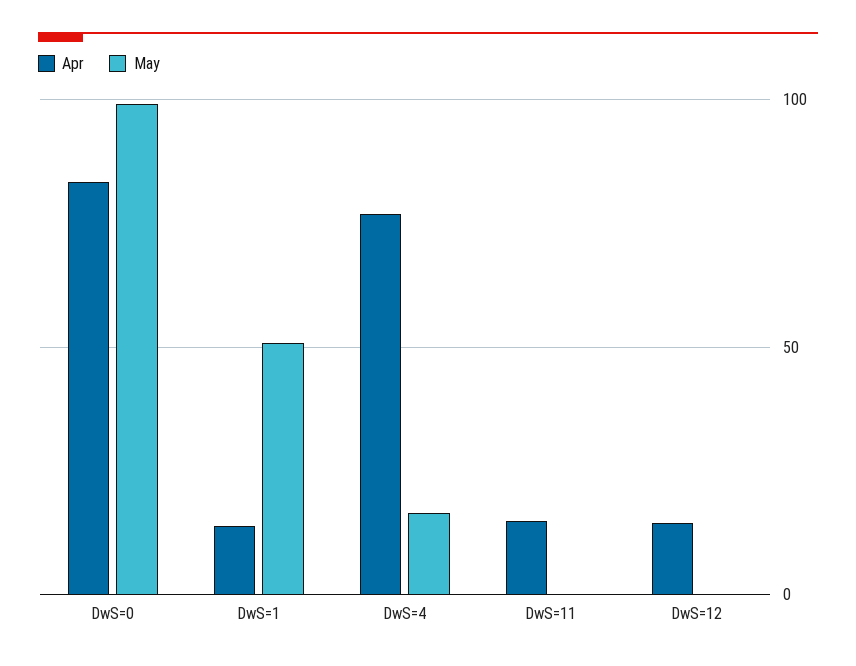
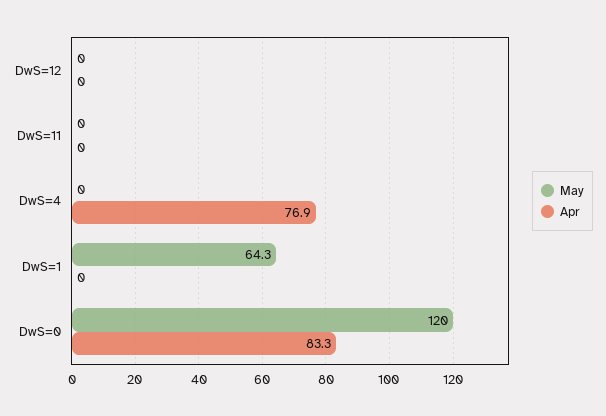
May, DwS=0: 100 -> 120
Apr, DwS=1: 15 -> 0
May, DwS=1: 50 -> 64.3
May, DwS=4: 15 -> 0
Apr, DwS=11: 15 -> 0
Apr, DwS=12: 15 -> 0

